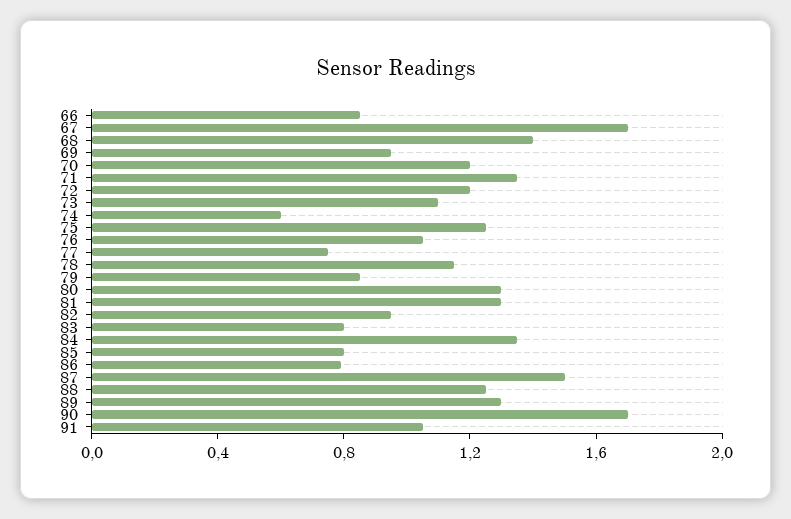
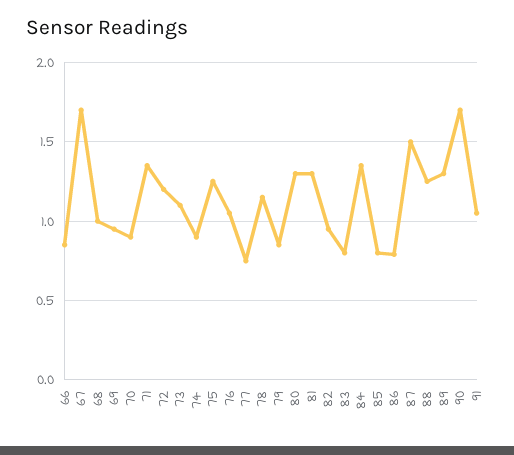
68: 1.4 -> 1
70: 1.2 -> 0.9
74: 0.6 -> 0.9

